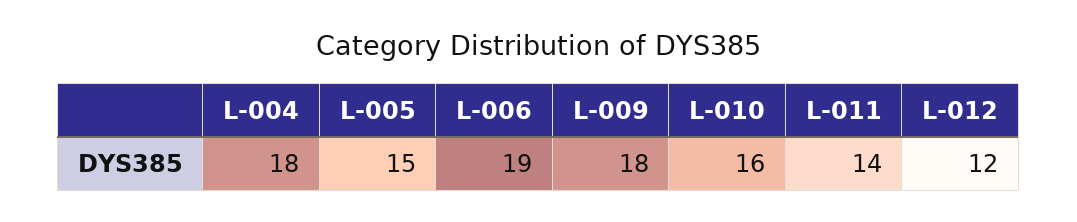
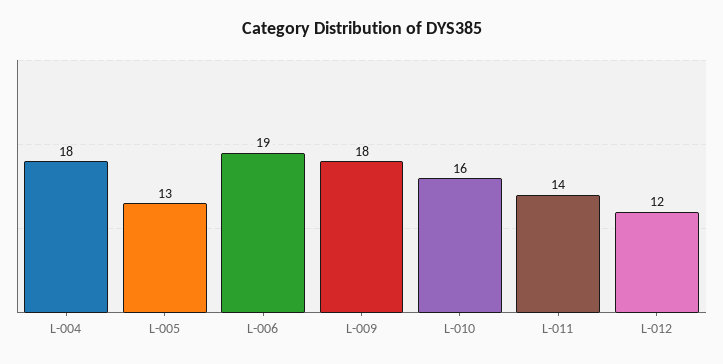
L-005: 15 -> 13

